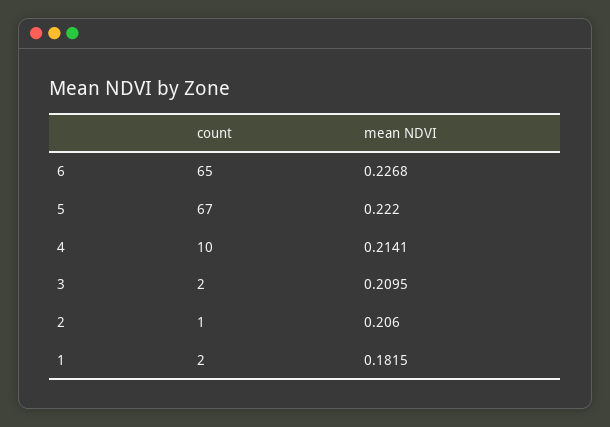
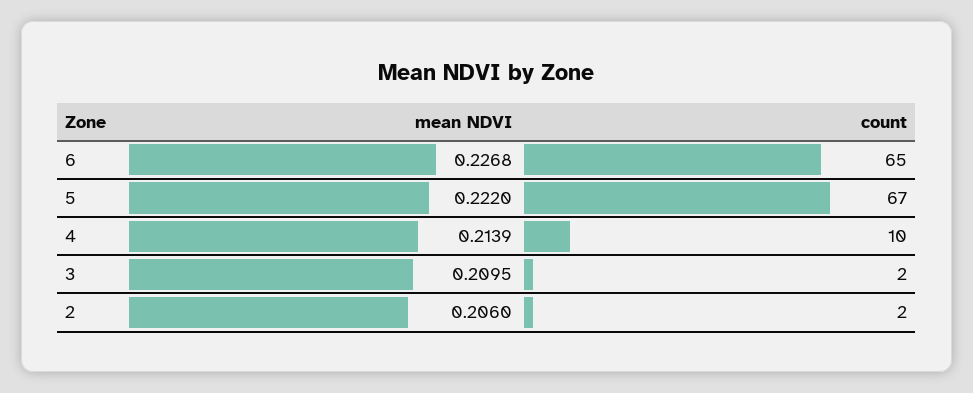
mean NDVI, 4: 0.2141 -> 0.2139
count, 2: 1 -> 2
count, 1: 2 -> none
mean NDVI, 1: 0.1815 -> none

